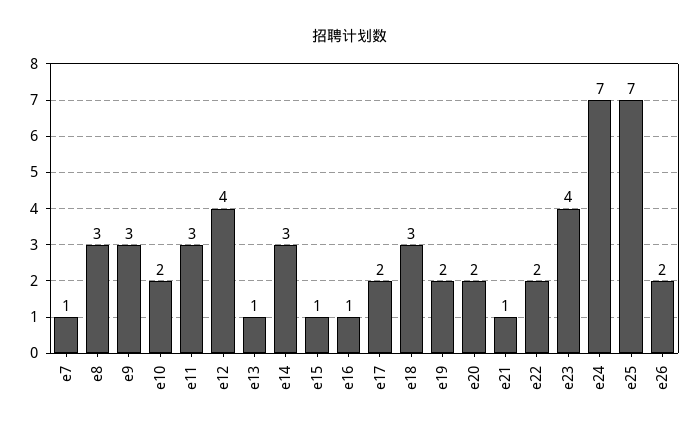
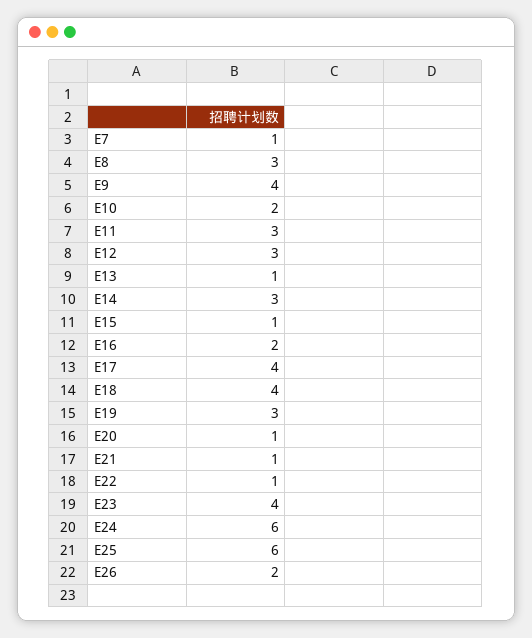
e9: 3 -> 4
e12: 4 -> 3
e16: 1 -> 2
e17: 2 -> 4
e18: 3 -> 4
e19: 2 -> 3
e20: 2 -> 1
e22: 2 -> 1
e24: 7 -> 6
e25: 7 -> 6

